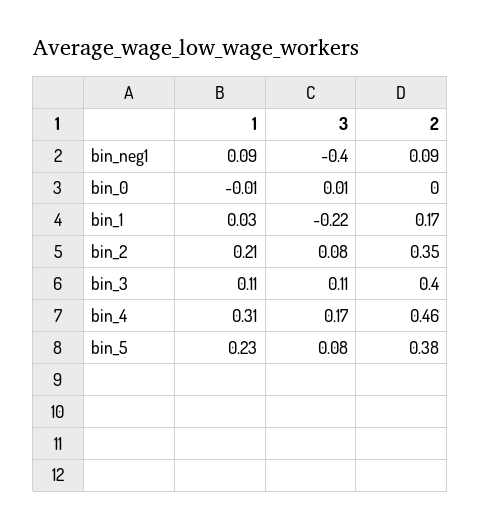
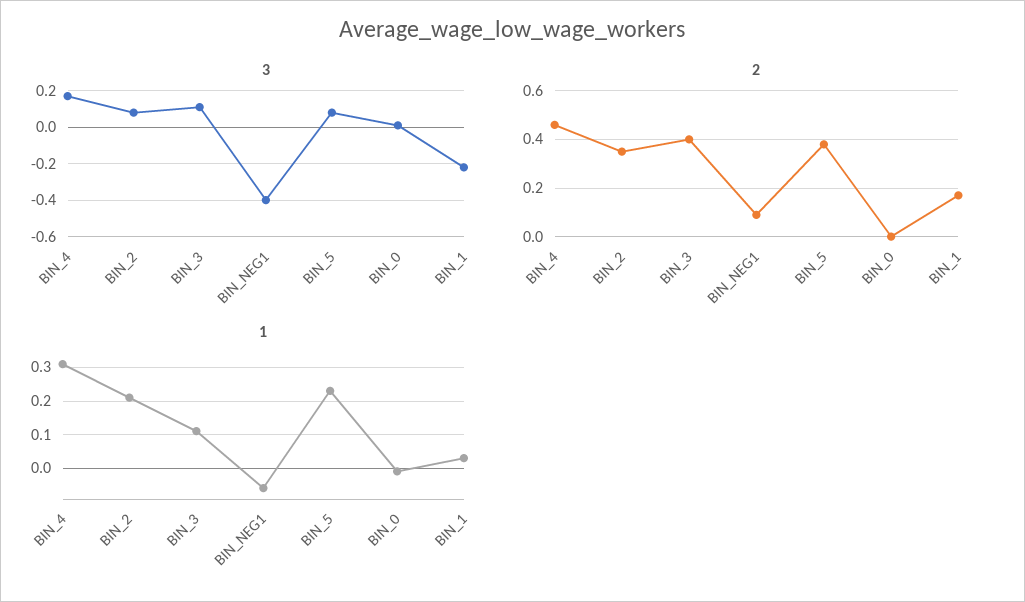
1, bin_neg1: 0.09 -> -0.05

